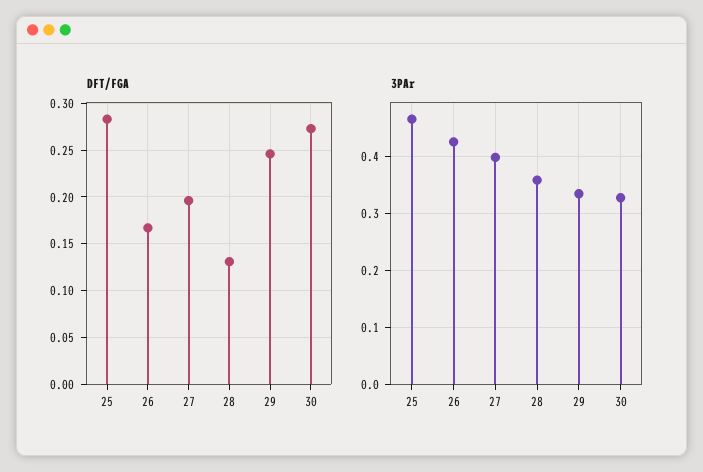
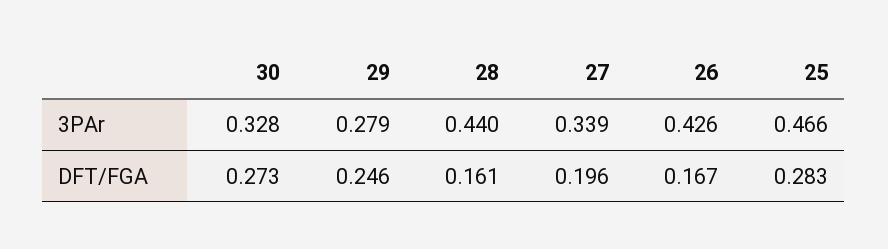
DFT/FGA, 28: 0.13 -> 0.161
3PAr, 27: 0.4 -> 0.339
3PAr, 28: 0.36 -> 0.44
3PAr, 29: 0.34 -> 0.279

